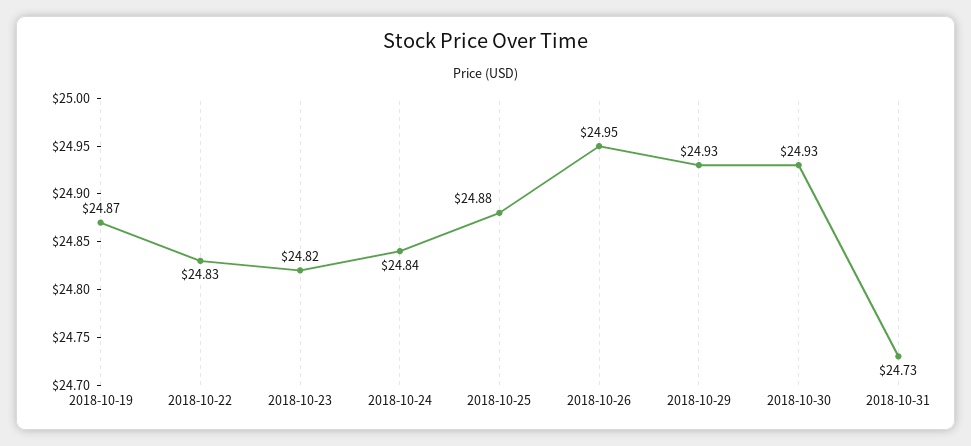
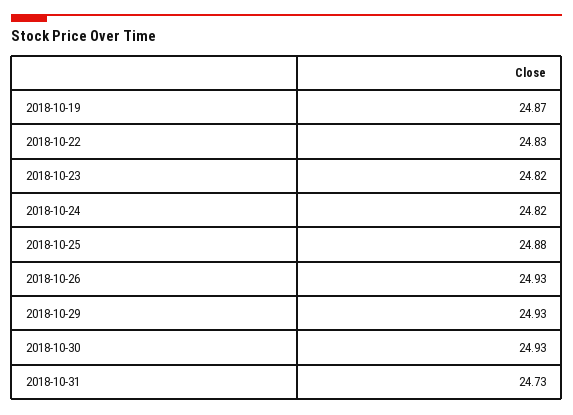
2018-10-24: 24.84 -> 24.82
2018-10-26: 24.95 -> 24.93

